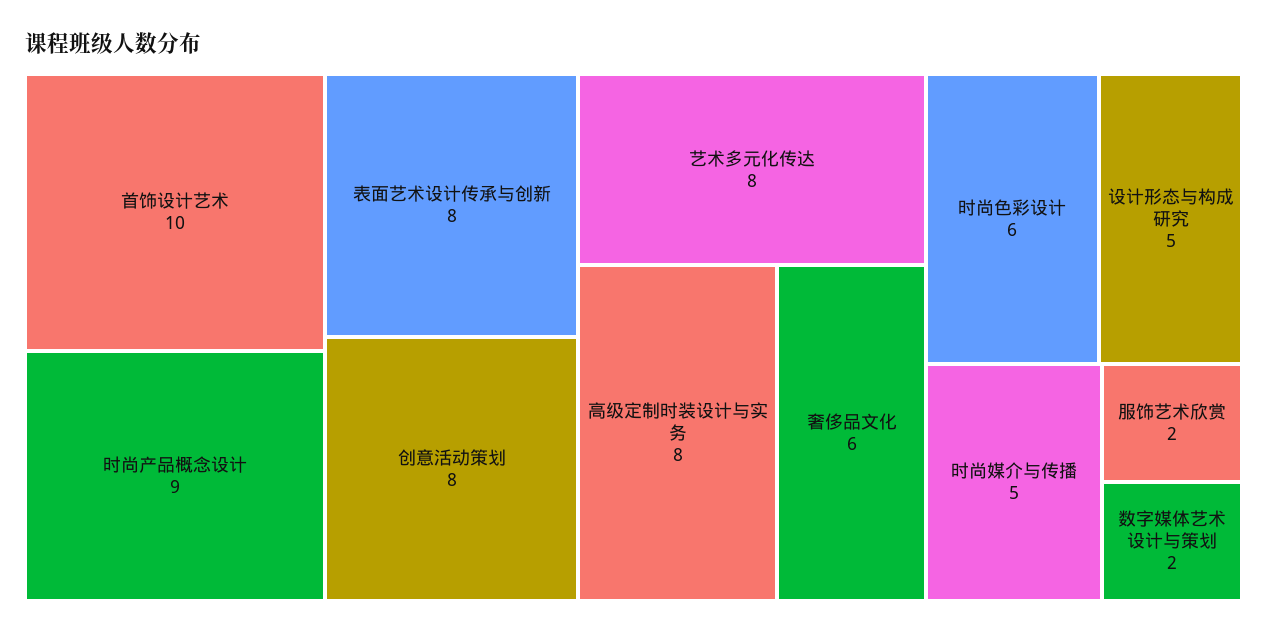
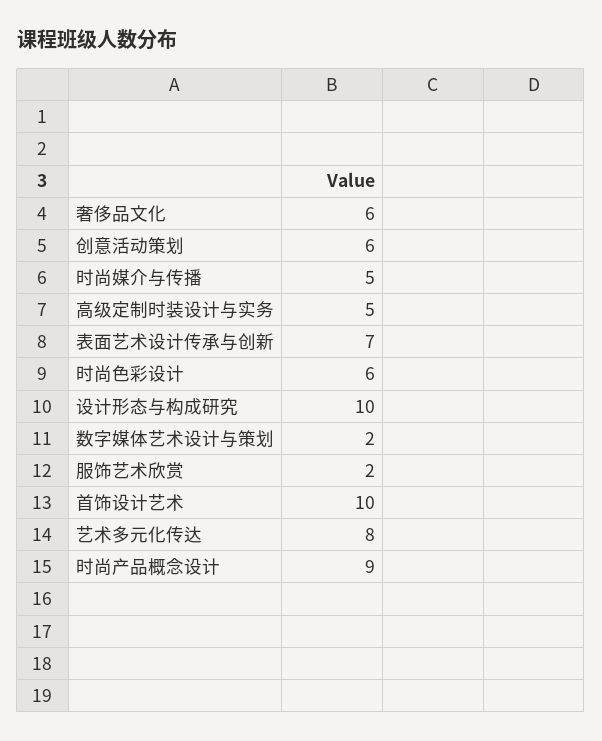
表面艺术设计传承与创新: 8 -> 7
创意活动策划: 8 -> 6
高级定制时装设计与实务: 8 -> 5
设计形态与构成研究: 5 -> 10

